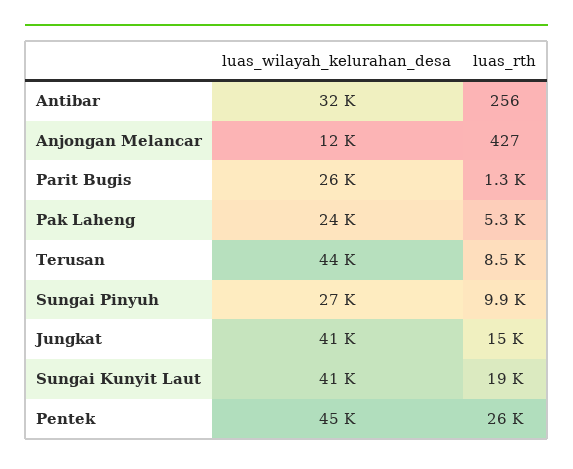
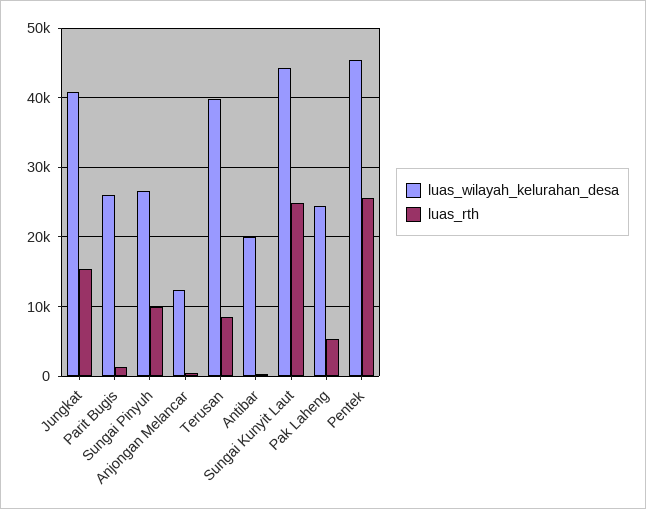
luas_wilayah_kelurahan_desa, Antibar: 32000 -> 20000
luas_wilayah_kelurahan_desa, Terusan: 44000 -> 40000
luas_wilayah_kelurahan_desa, Sungai Kunyit Laut: 41000 -> 44000
luas_rth, Sungai Kunyit Laut: 19000 -> 25000

